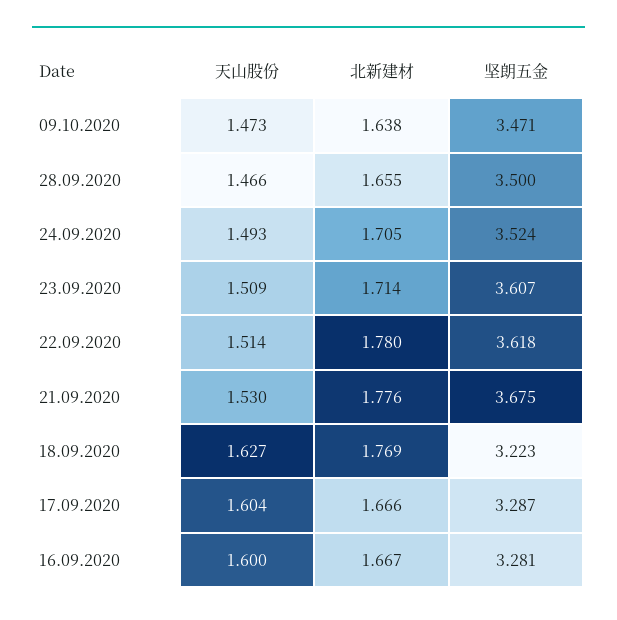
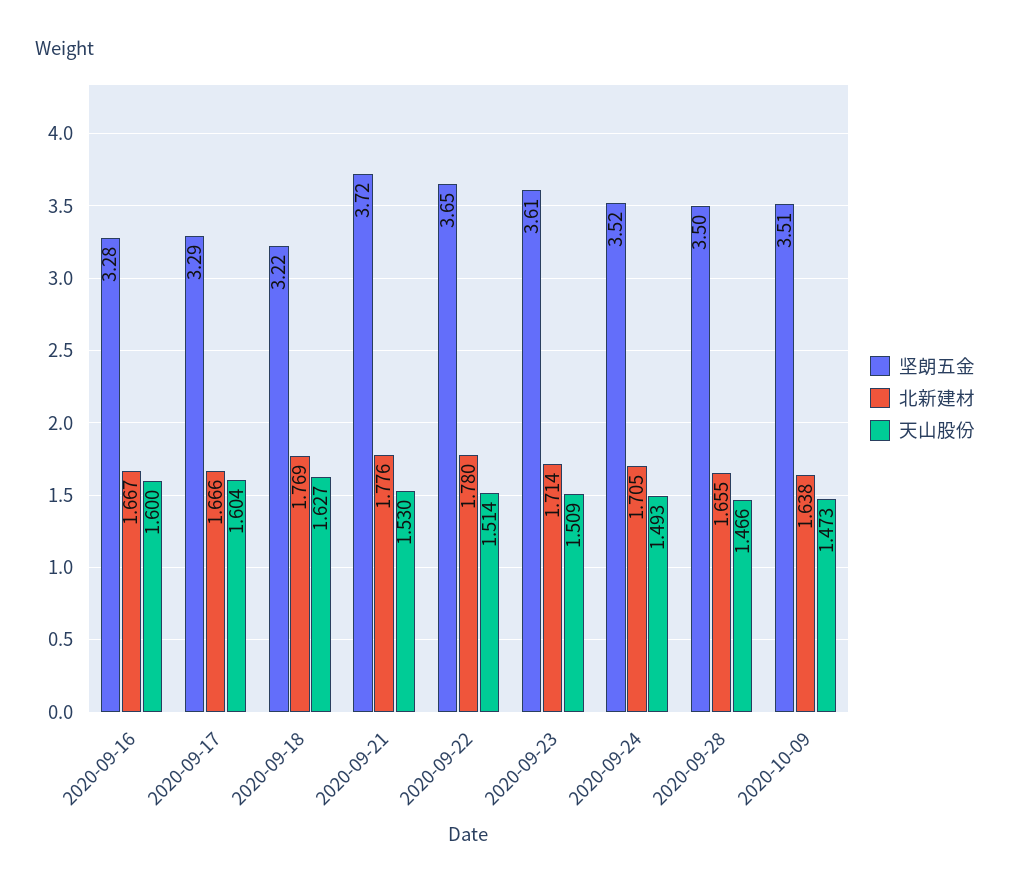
坚朗五金, 09.10.2020: 3.471 -> 3.51
坚朗五金, 22.09.2020: 3.618 -> 3.65
坚朗五金, 21.09.2020: 3.675 -> 3.72

